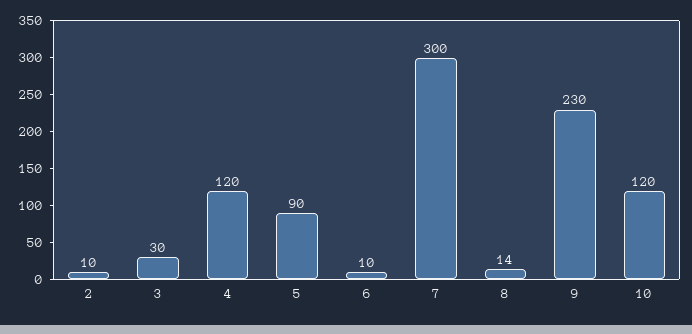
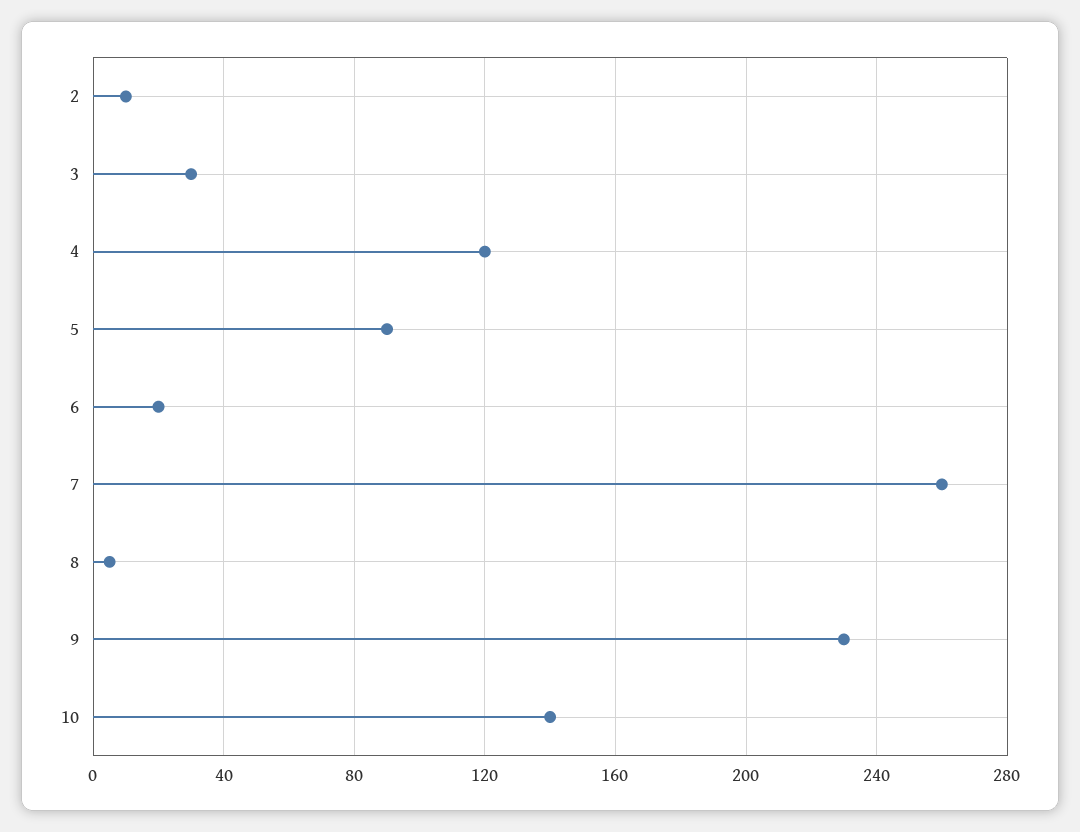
6: 10 -> 20
7: 300 -> 260
8: 14 -> 5
10: 120 -> 140

